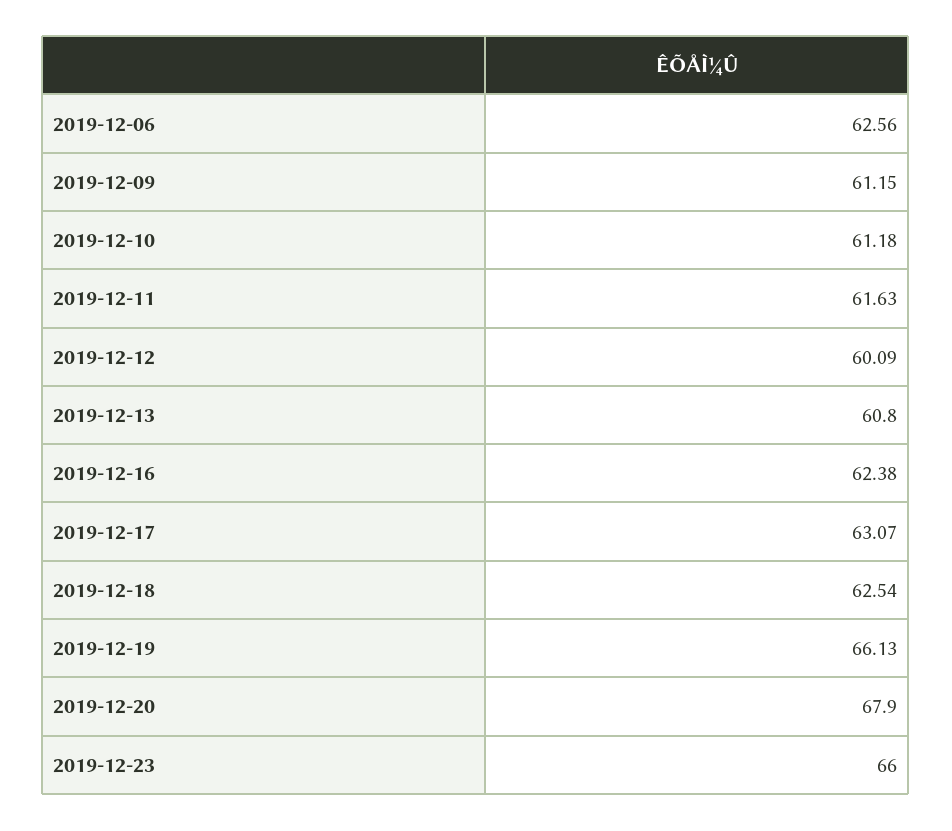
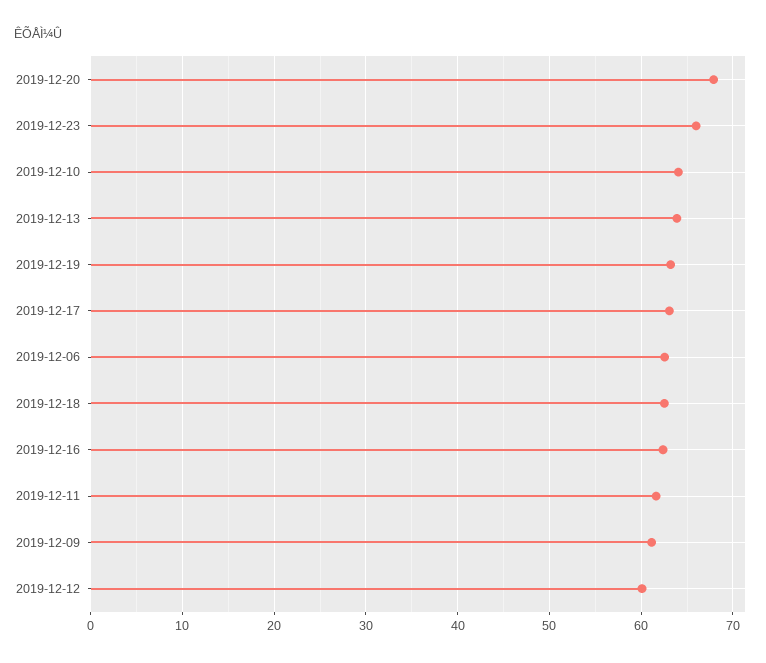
2019-12-10: 61.18 -> 64
2019-12-13: 60.8 -> 64
2019-12-19: 66.13 -> 63

